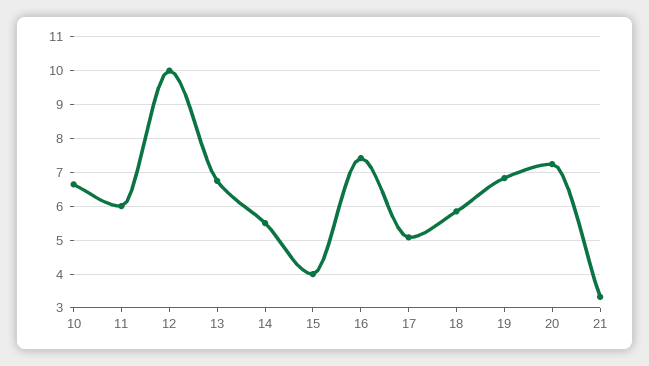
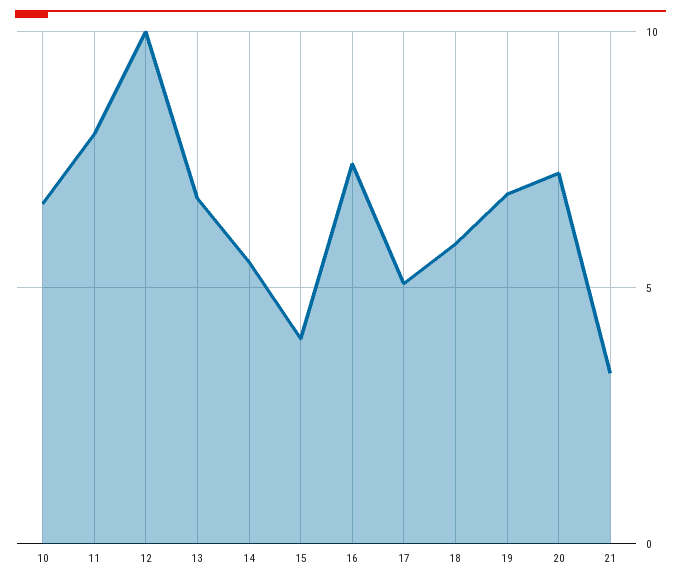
11: 6 -> 8

